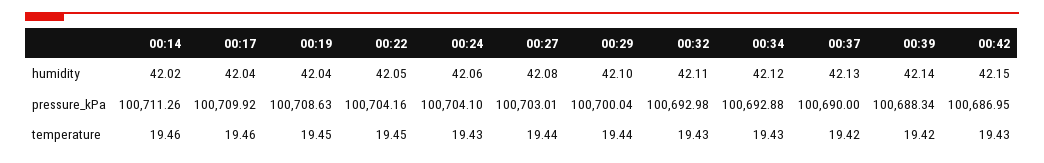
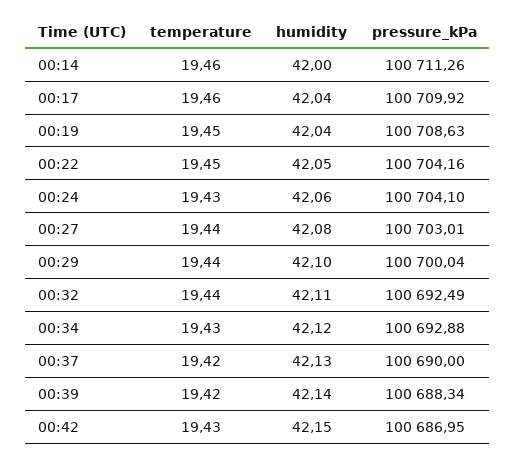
00:14, humidity: 42.02 -> 42
00:32, pressure_kPa: 100692.98 -> 100692.49
00:32, temperature: 19.43 -> 19.44

